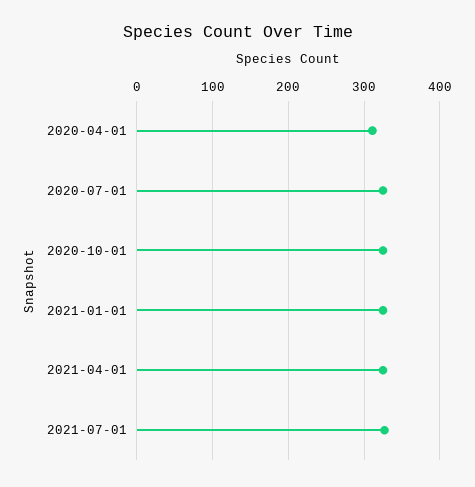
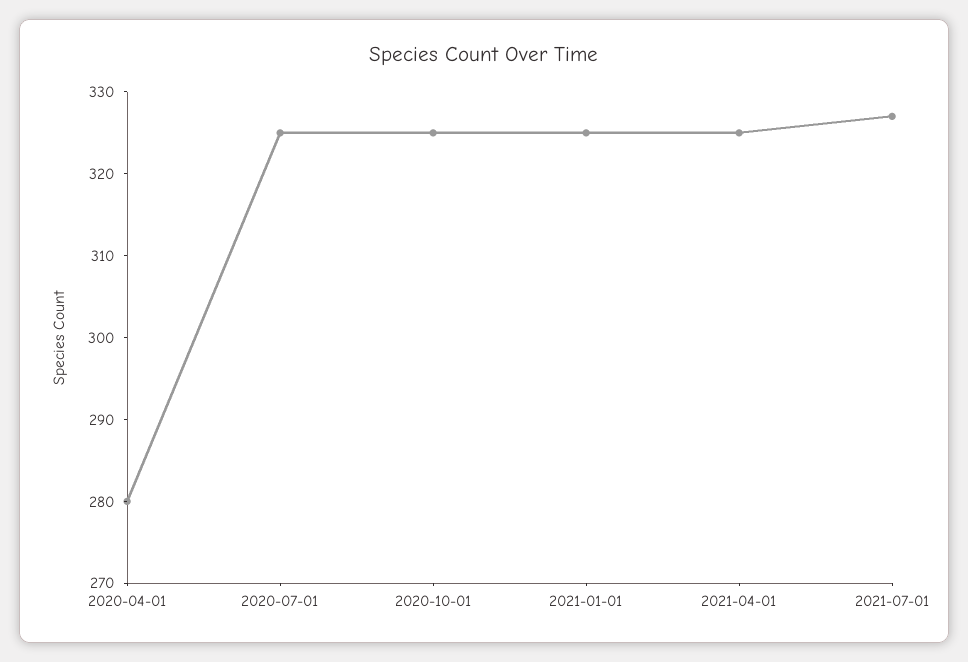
2020-04-01: 310 -> 280

